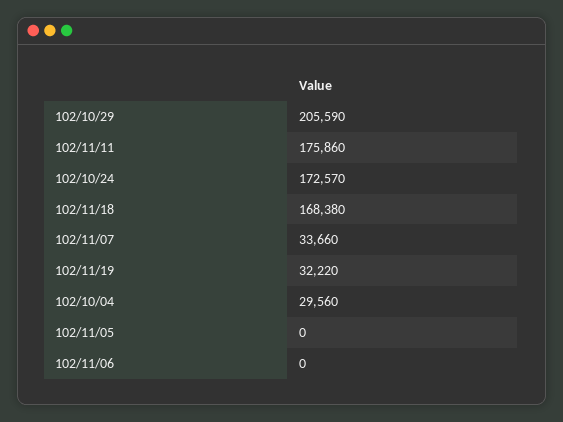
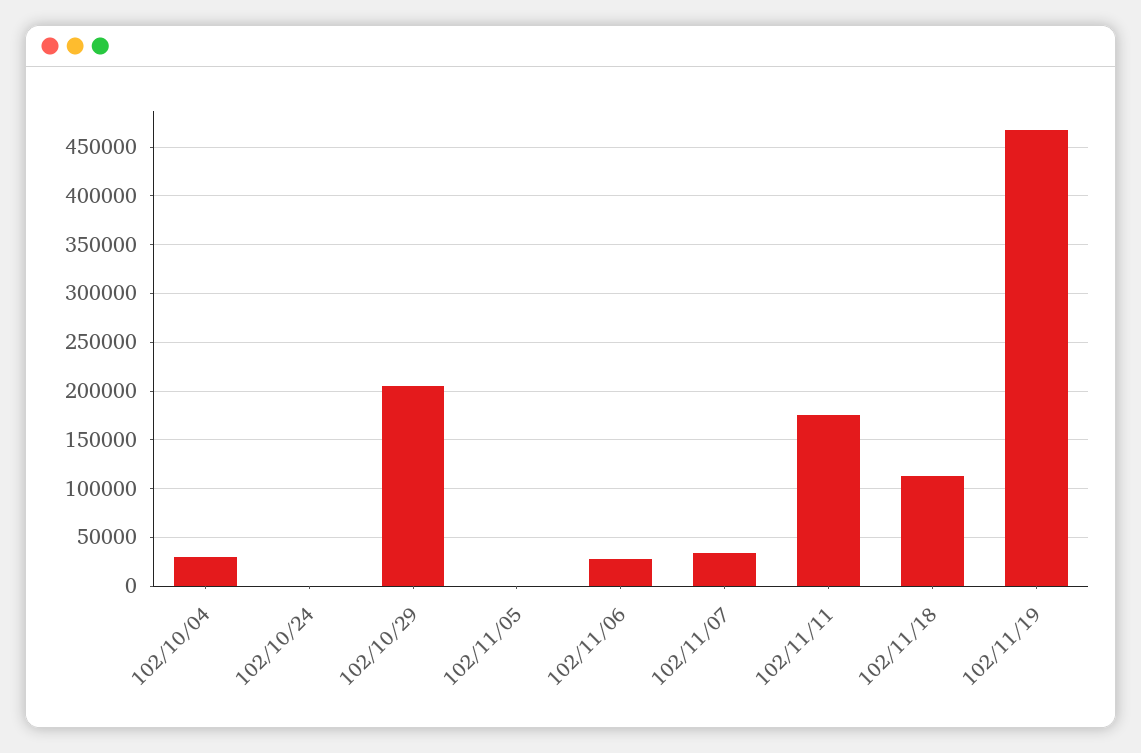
102/10/24: 172570 -> 0
102/11/18: 168380 -> 110000
102/11/19: 32220 -> 470000
102/11/06: 0 -> 30000

